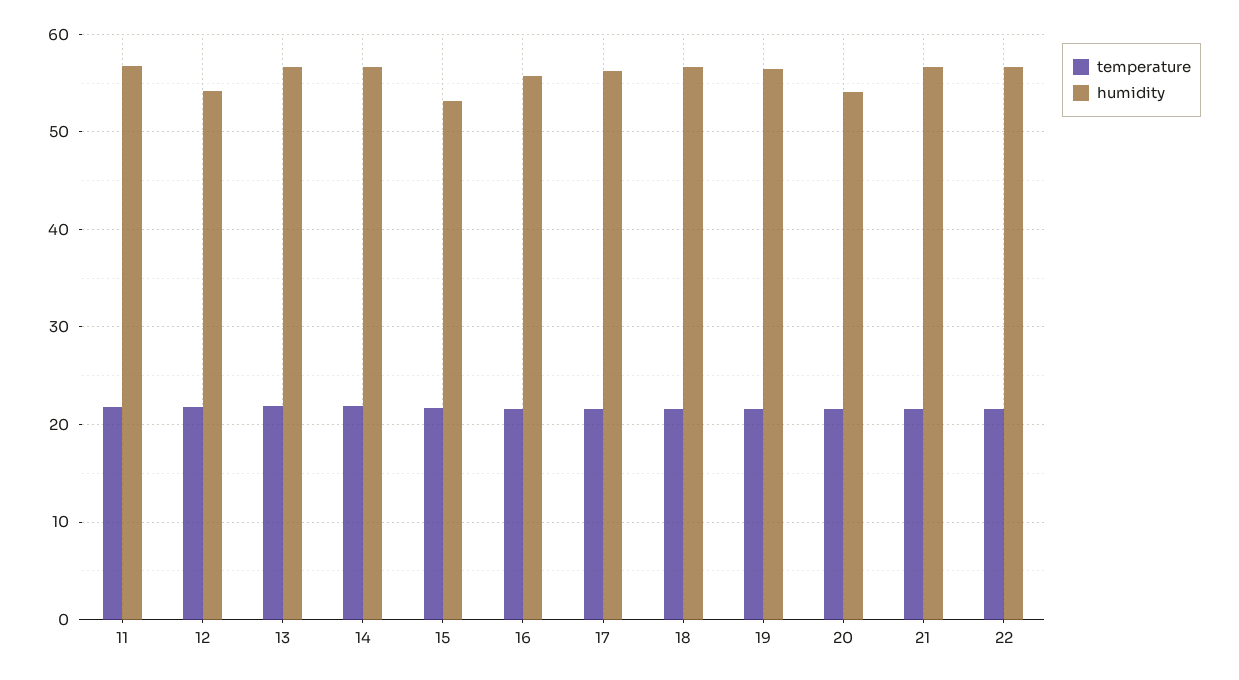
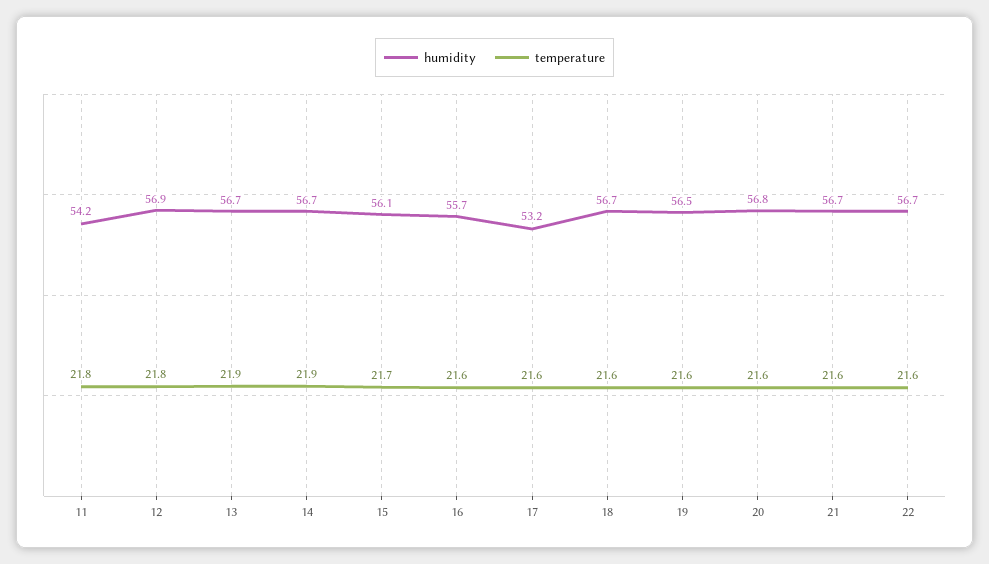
humidity, 11: 57 -> 54.2
humidity, 12: 54 -> 56.9
humidity, 15: 53 -> 56.1
humidity, 17: 56 -> 53.2
humidity, 20: 54 -> 56.8

